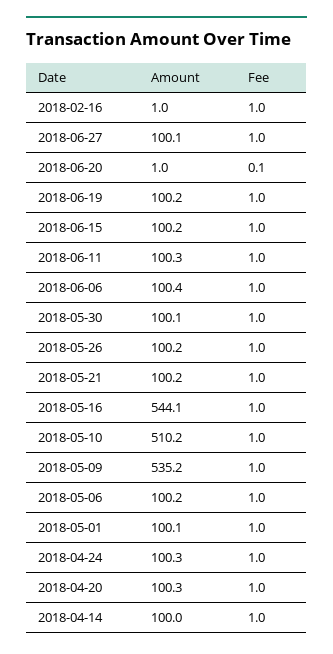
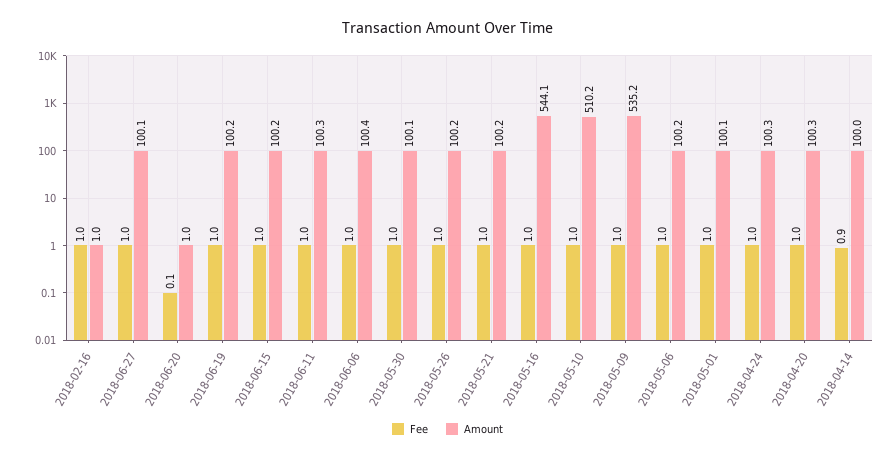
Fee, 2018-04-14: 1 -> 0.9

